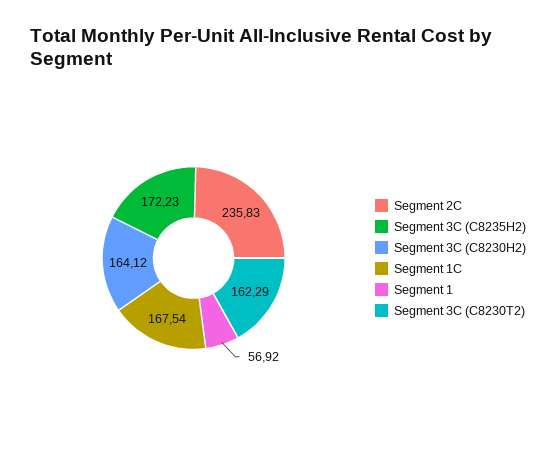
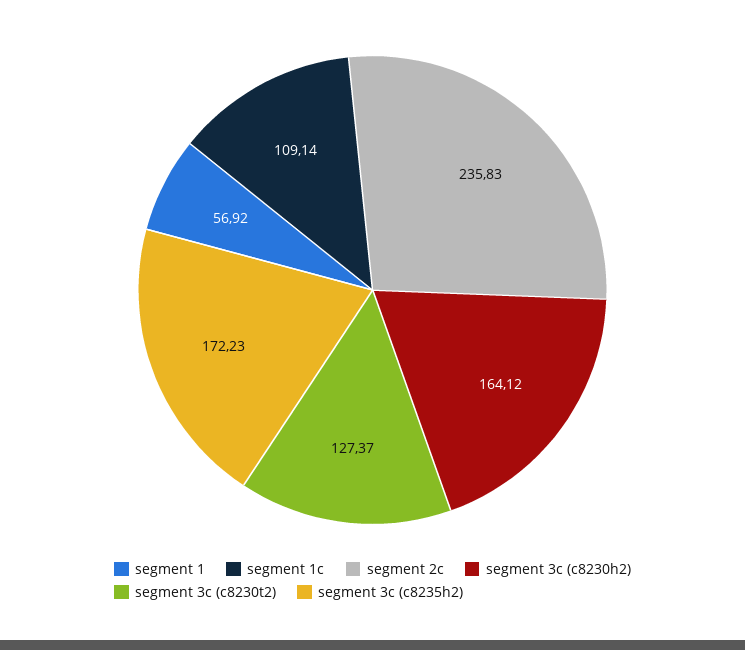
Segment 1C: 167.54 -> 109.14
Segment 3C (C8230T2): 162.29 -> 127.37

